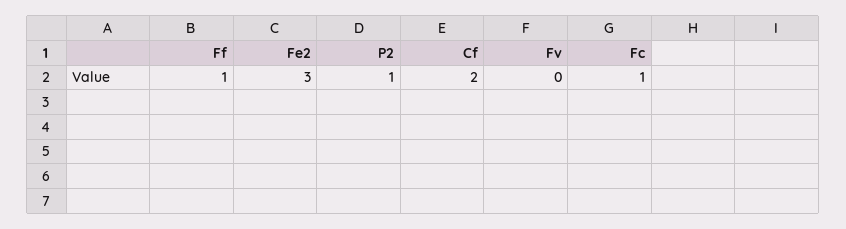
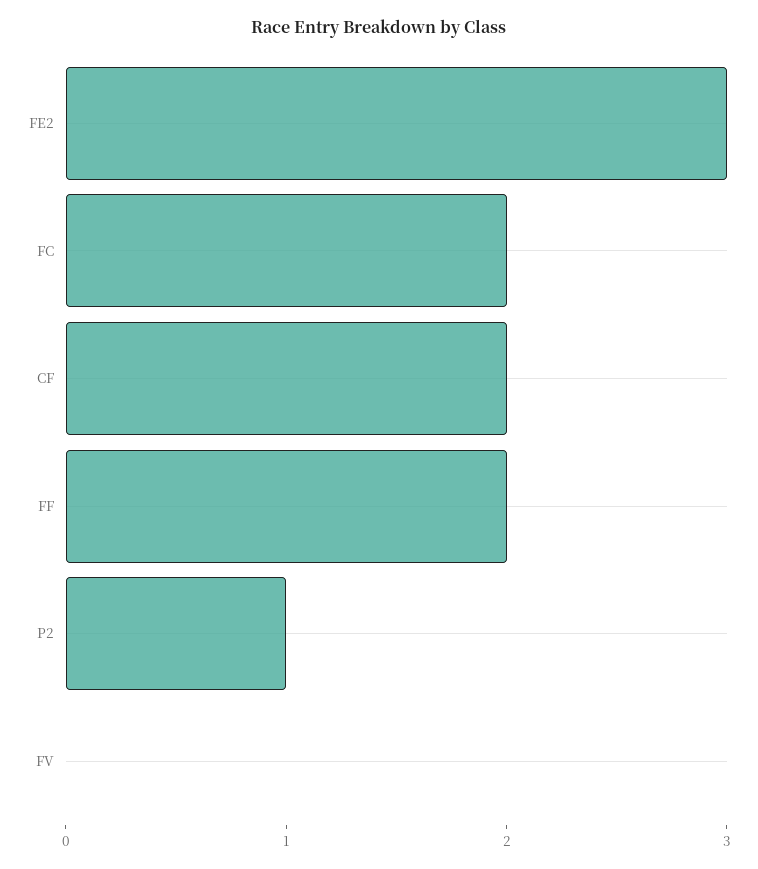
Ff: 1 -> 2
Fc: 1 -> 2

